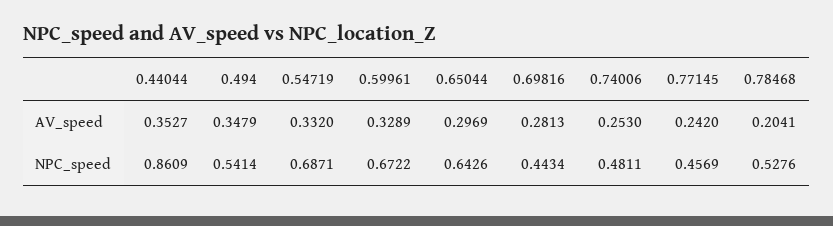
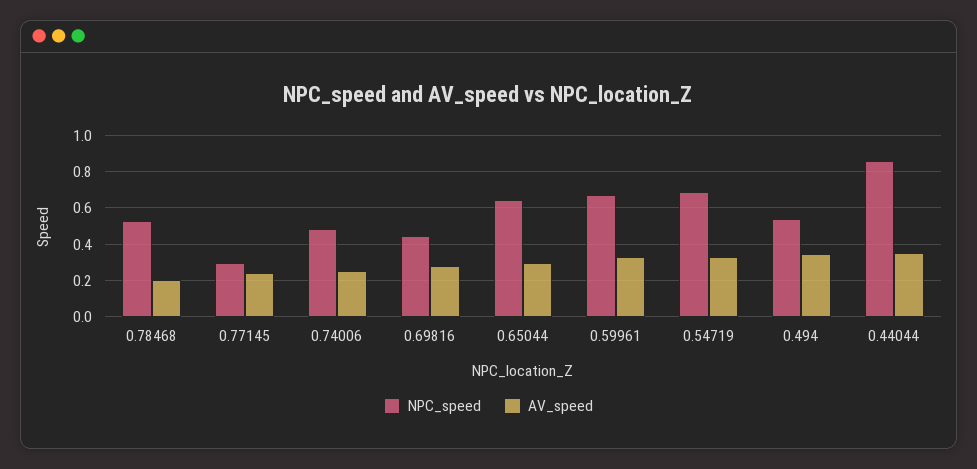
NPC_speed, 0.77145: 0.4569 -> 0.3

